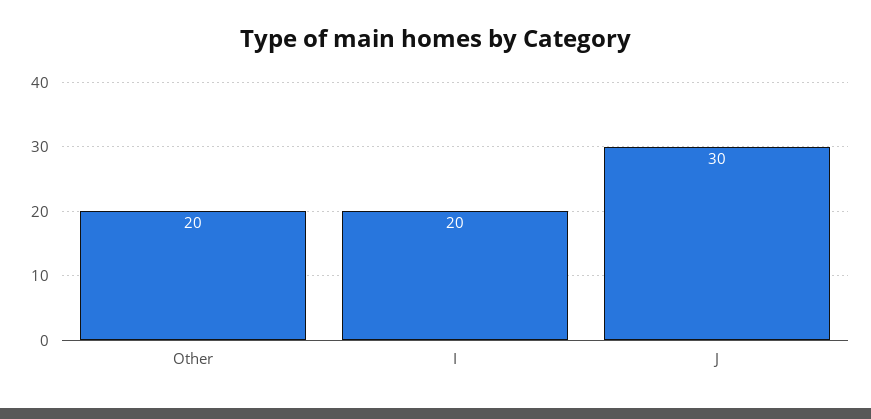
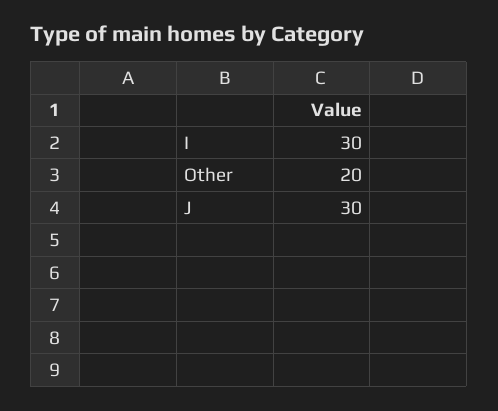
I: 20 -> 30

